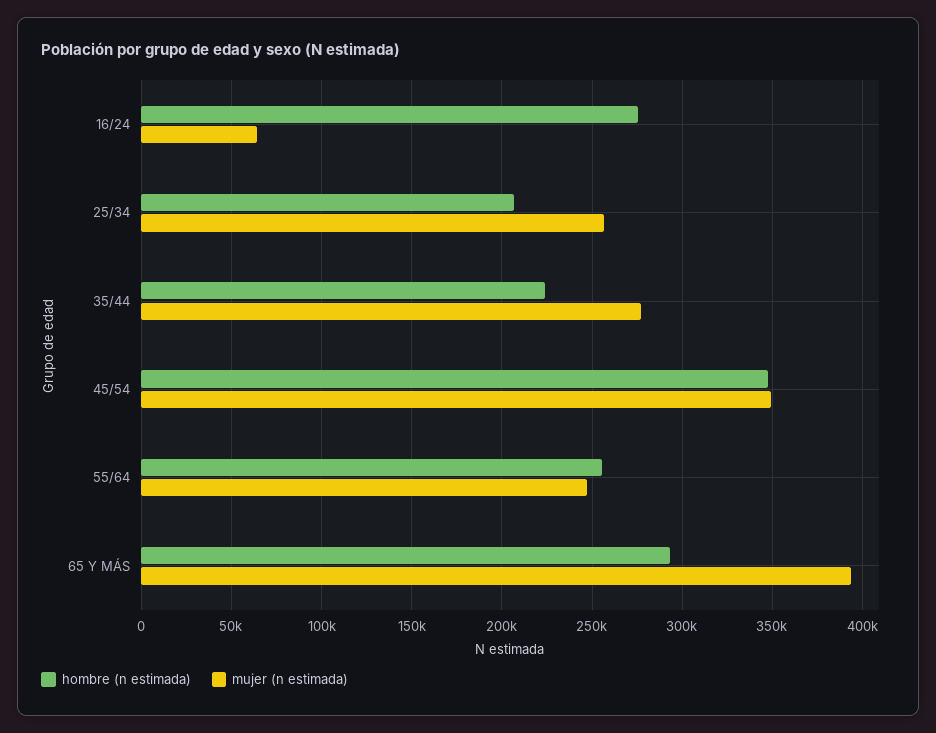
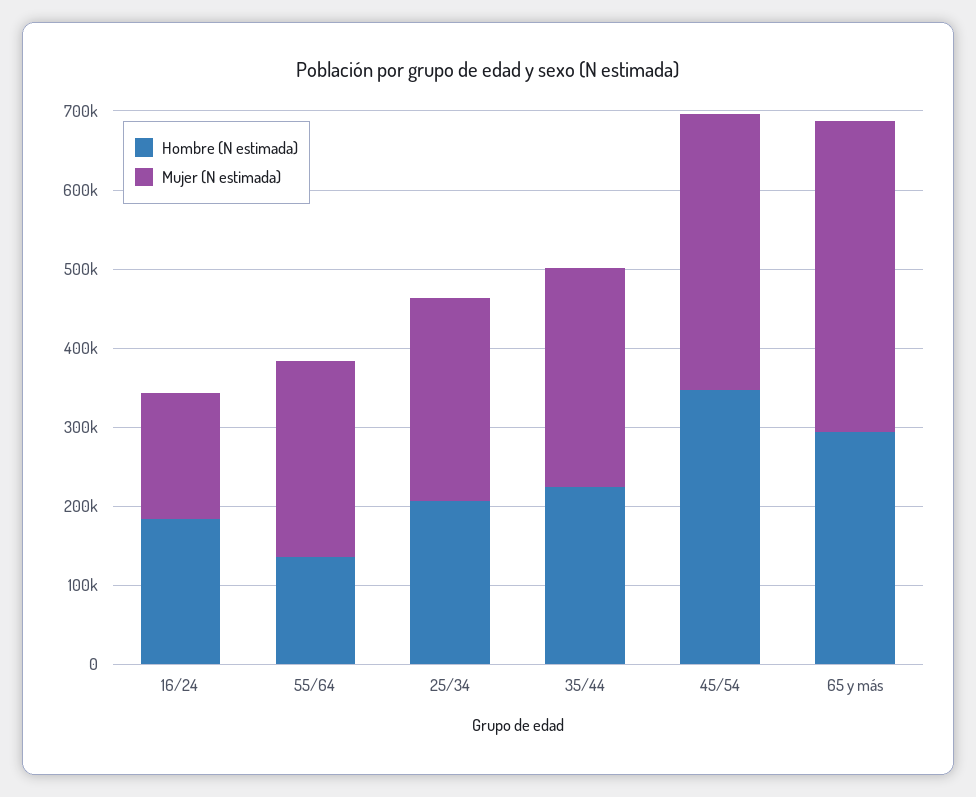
hombre (n estimada), 16/24: 275000 -> 180000
mujer (n estimada), 16/24: 65000 -> 160000
hombre (n estimada), 55/64: 255000 -> 140000

